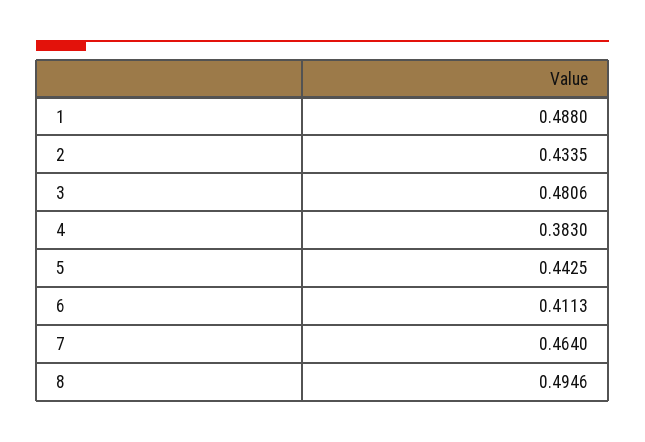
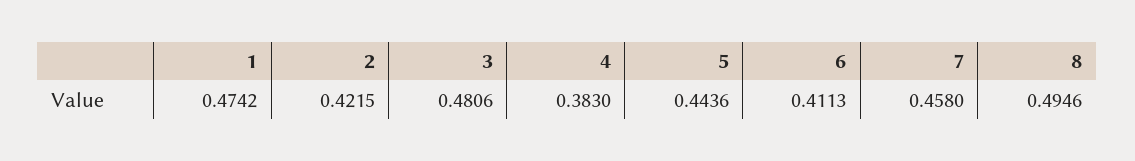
1: 0.488 -> 0.4742
2: 0.4335 -> 0.4215
5: 0.4425 -> 0.4436
7: 0.464 -> 0.458

